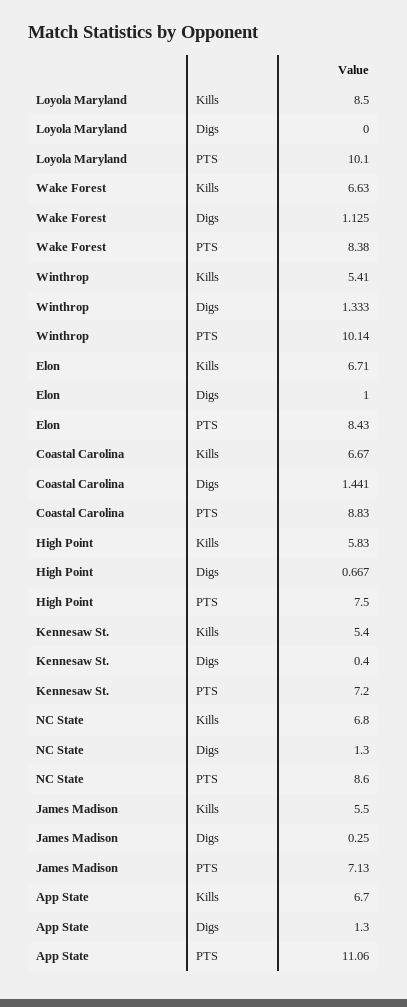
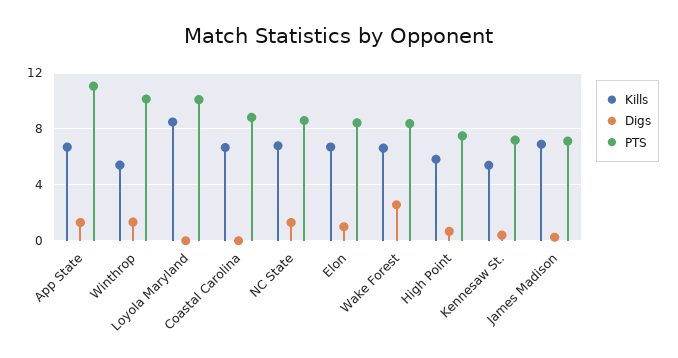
Digs, Wake Forest: 1.125 -> 2.5
Digs, Coastal Carolina: 1.441 -> 0
Kills, James Madison: 5.5 -> 7

